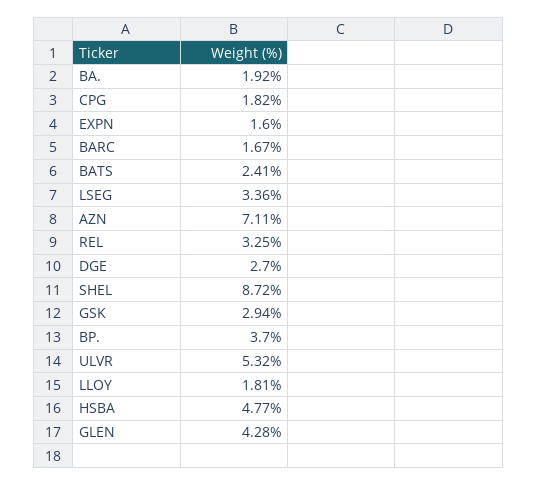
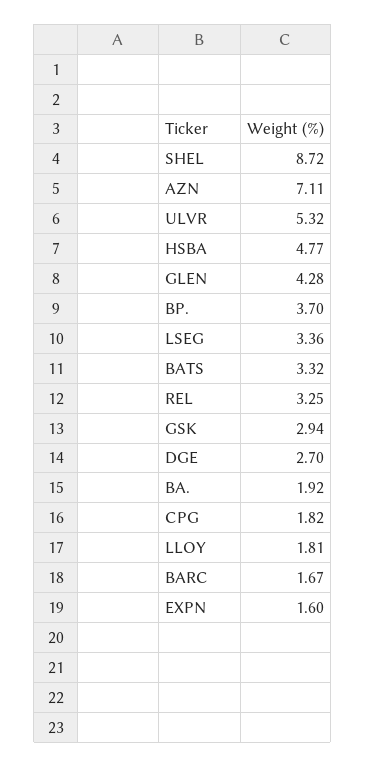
BATS: 2.41 -> 3.32

